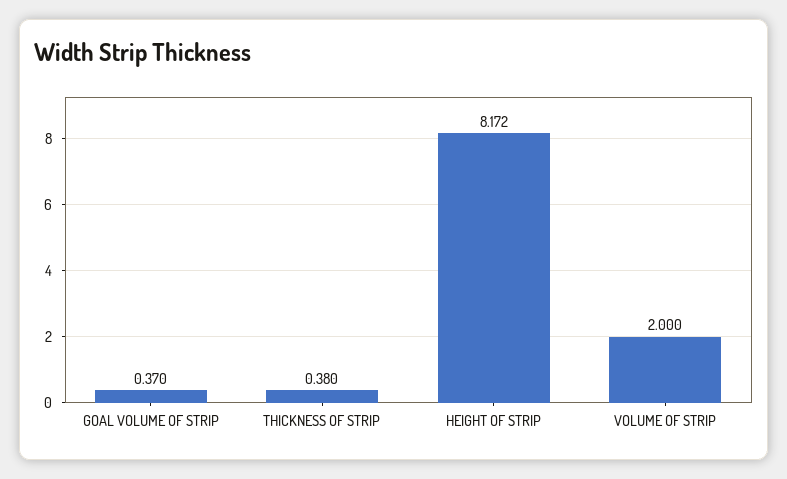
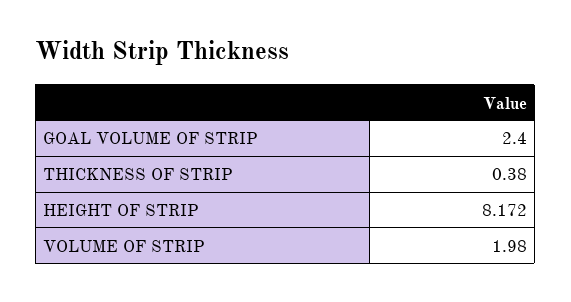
GOAL VOLUME OF STRIP: 0.37 -> 2.4
VOLUME OF STRIP: 2 -> 1.98

